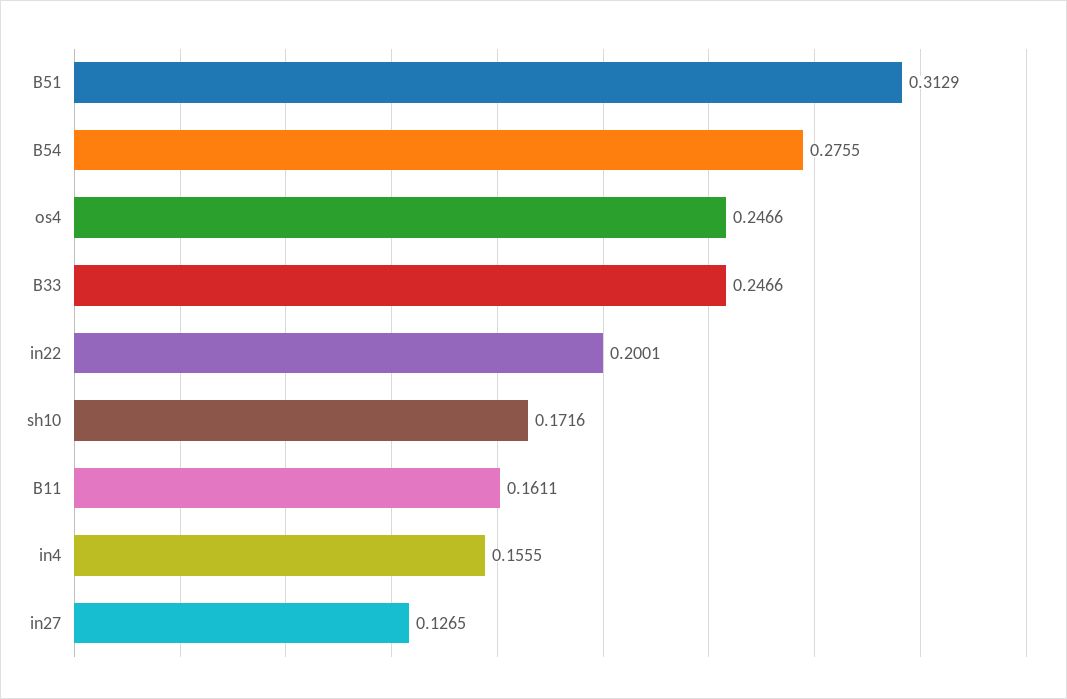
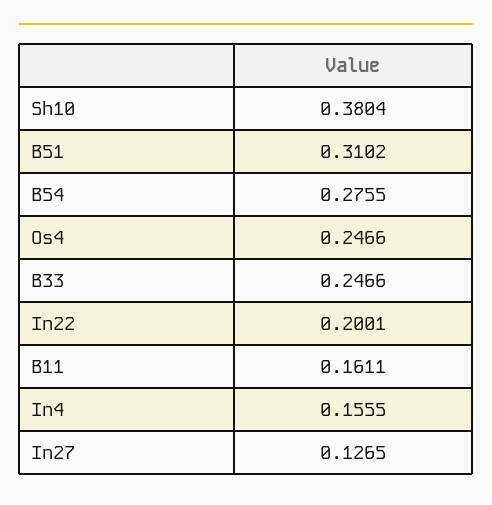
B51: 0.3129 -> 0.3102
sh10: 0.1716 -> 0.3804

